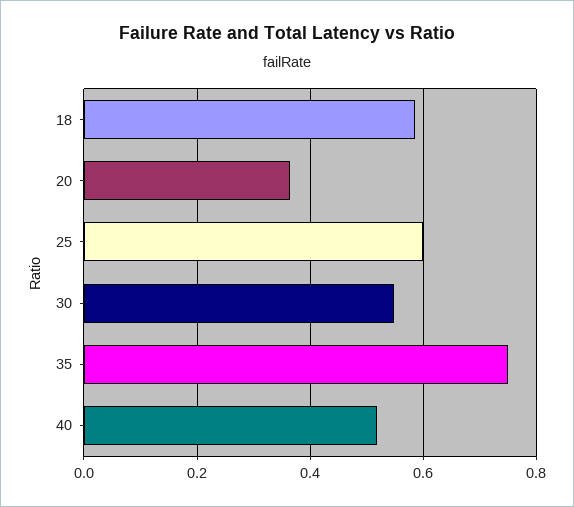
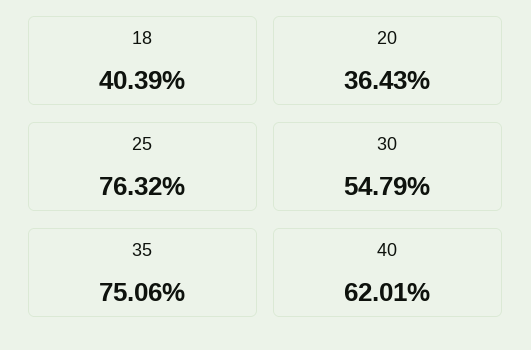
18: 0.58 -> 0.4039
25: 0.6 -> 0.7632
40: 0.52 -> 0.6201

